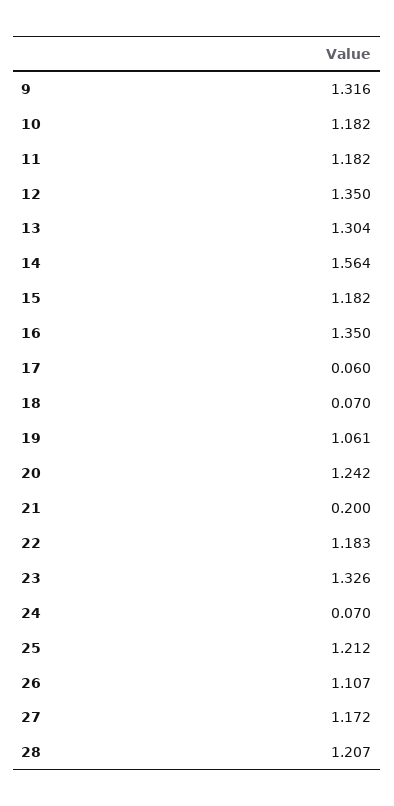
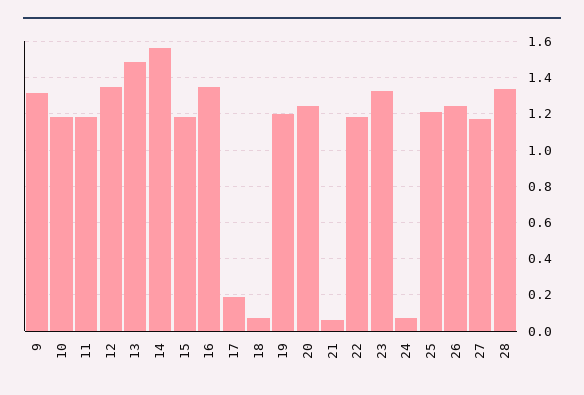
13: 1.304 -> 1.5
17: 0.06 -> 0.2
19: 1.061 -> 1.2
21: 0.2 -> 0.05
26: 1.107 -> 1.25
28: 1.207 -> 1.35

